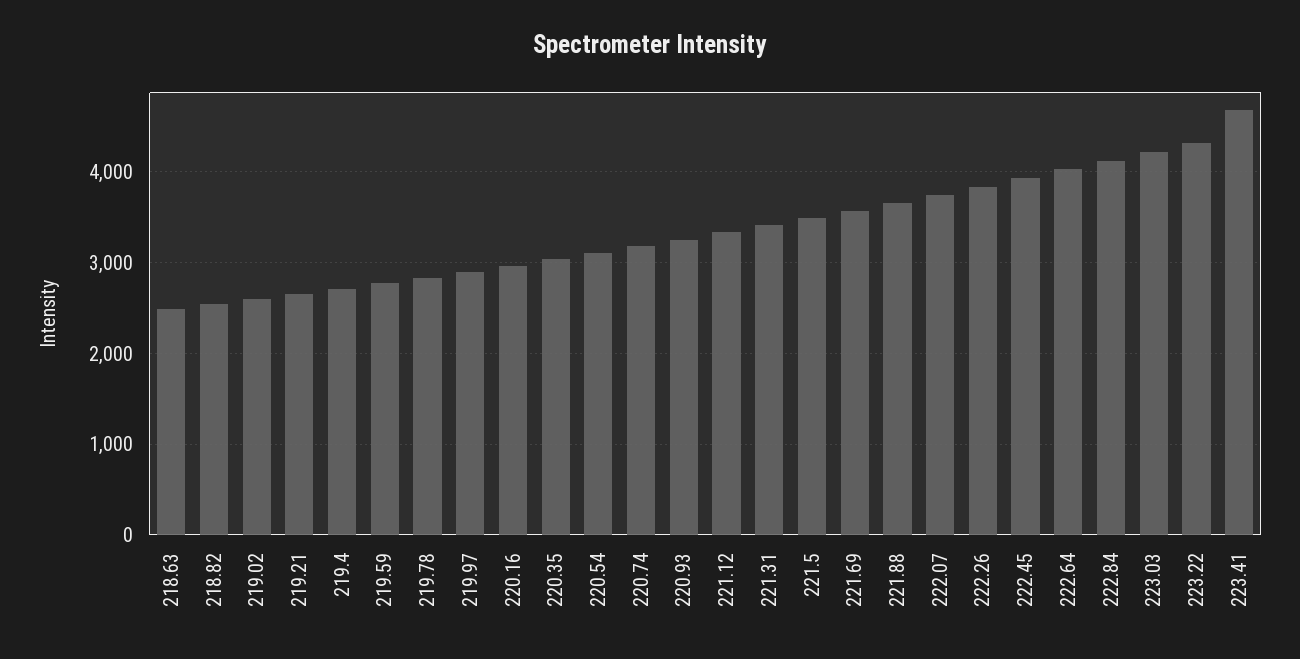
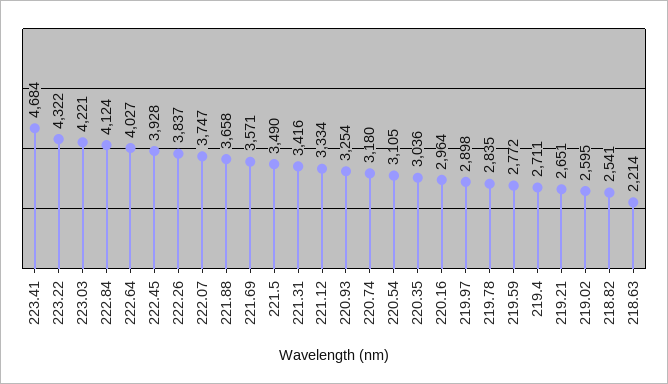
218.63: 2500 -> 2214

